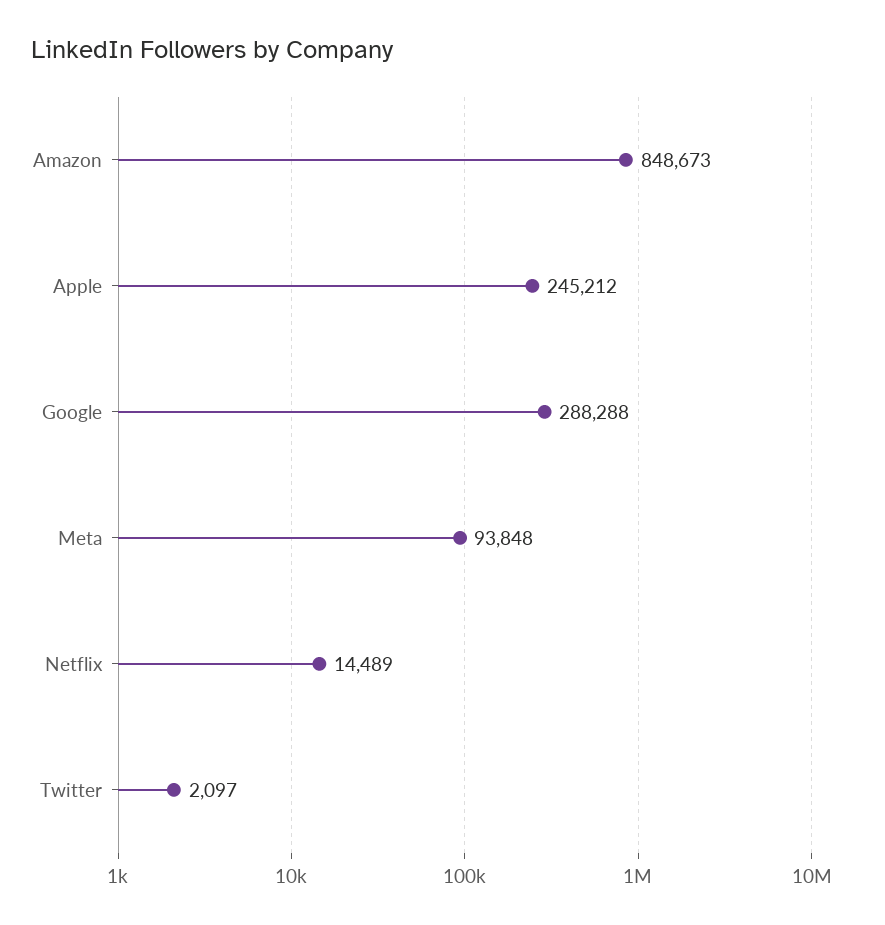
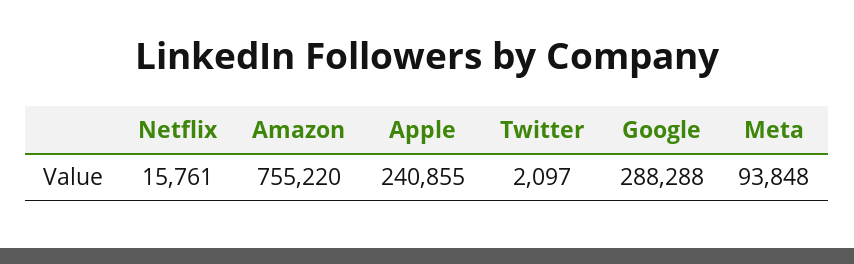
Amazon: 848673 -> 755220
Apple: 245212 -> 240855
Netflix: 14489 -> 15761

